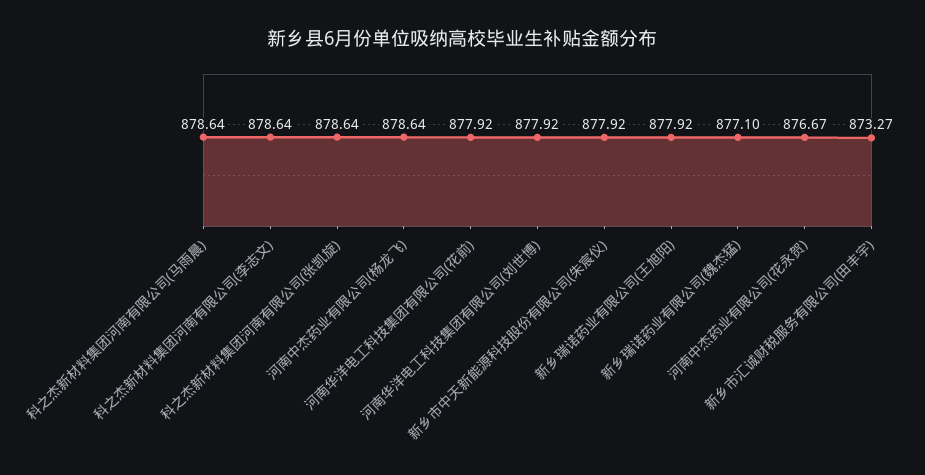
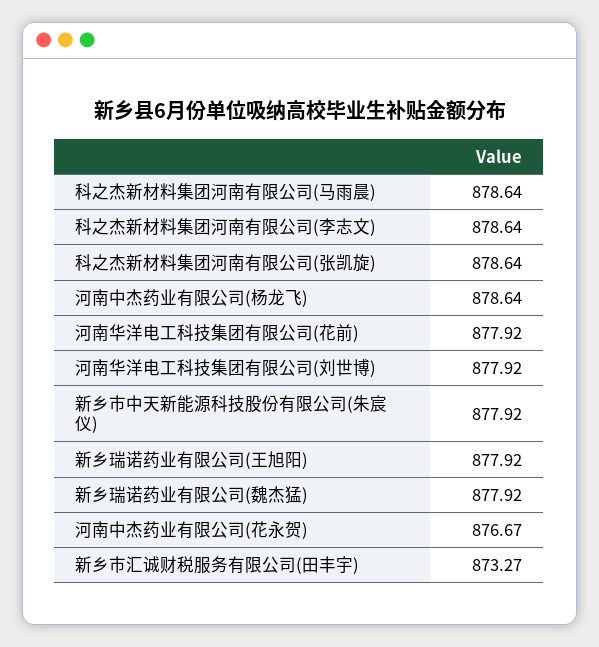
新乡瑞诺药业有限公司(魏杰猛): 877.1 -> 877.92

